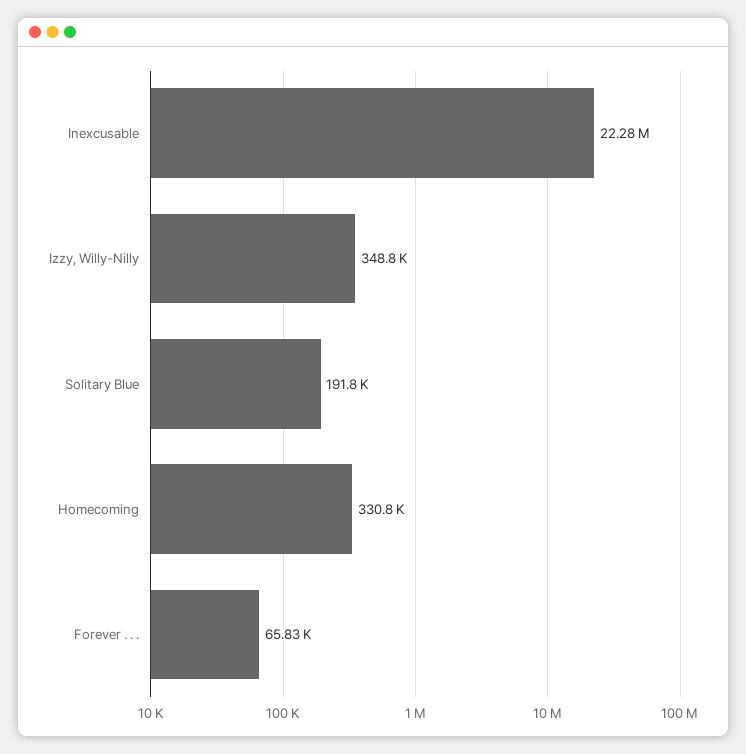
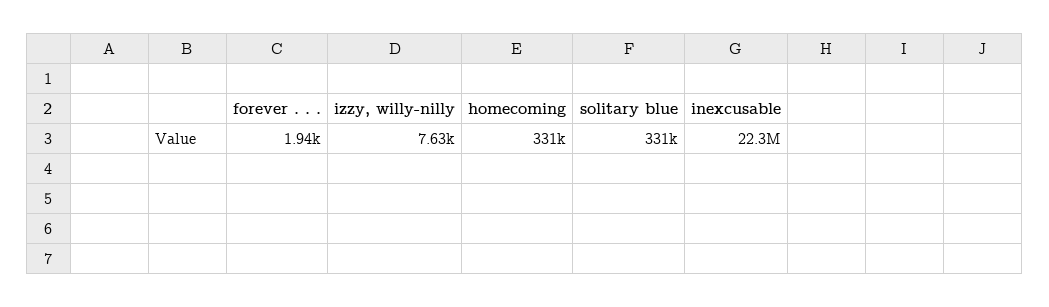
Izzy, Willy-Nilly: 348800 -> 7630
Solitary Blue: 191800 -> 331000
Forever . . .: 65830 -> 1940

